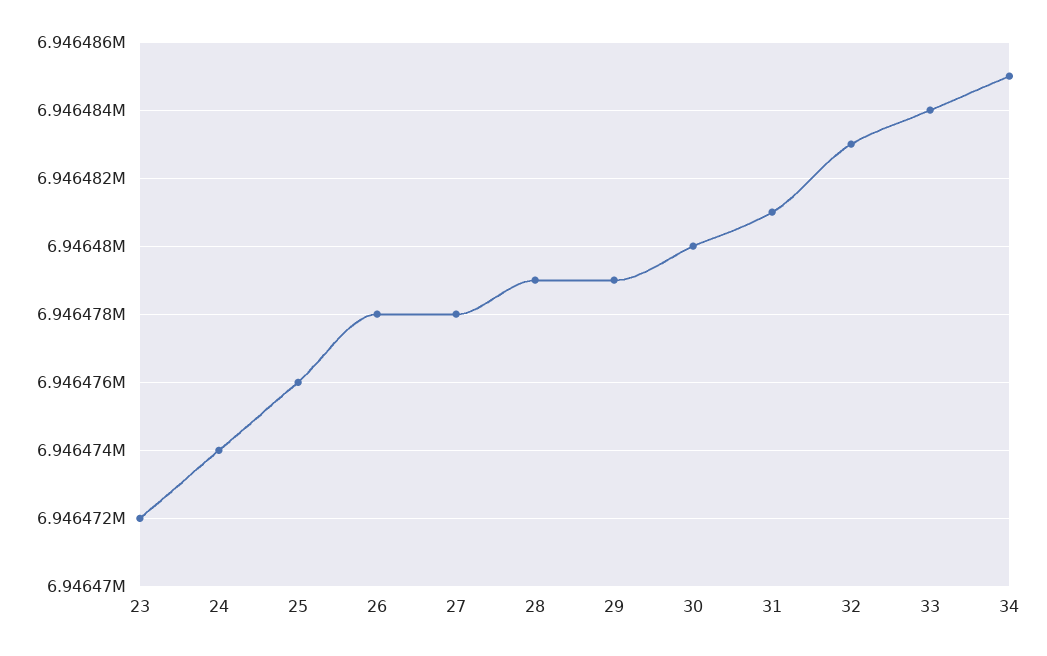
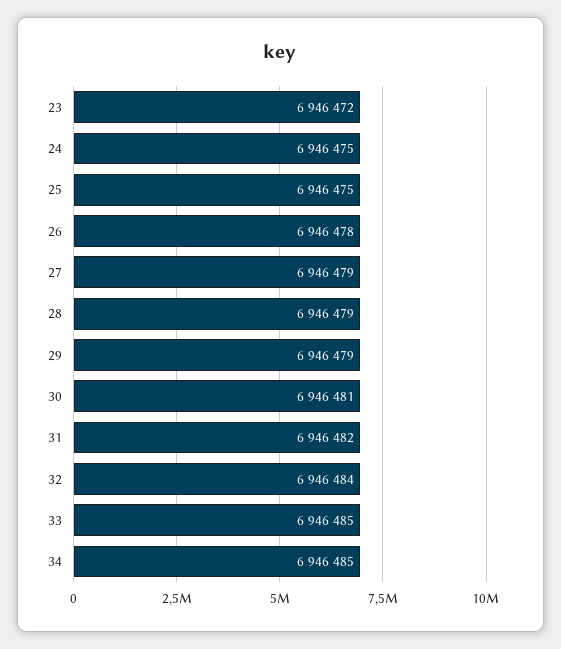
24: 6946474 -> 6946475
25: 6946476 -> 6946475
27: 6946478 -> 6946479
30: 6946480 -> 6946481
31: 6946481 -> 6946482
32: 6946483 -> 6946484
33: 6946484 -> 6946485

